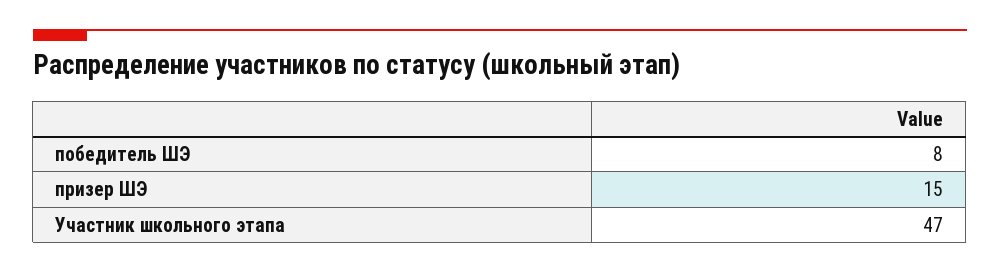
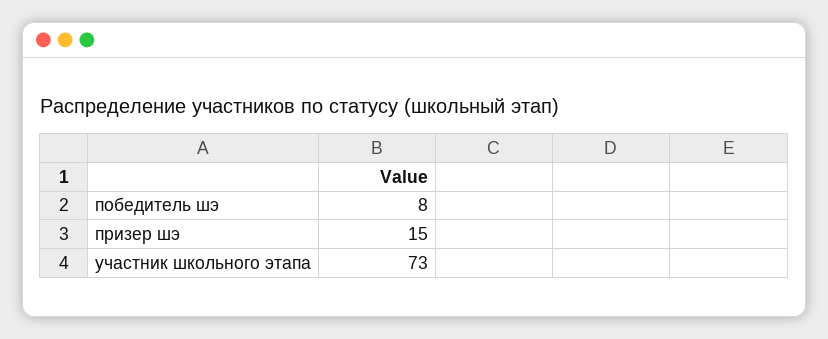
Участник школьного этапа: 47 -> 73

